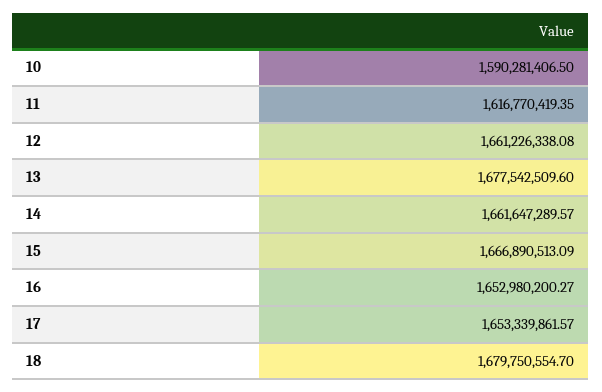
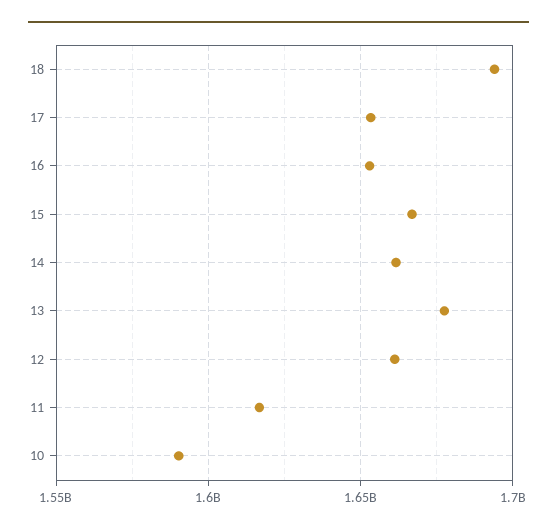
18: 1679750554.7 -> 1695000000

